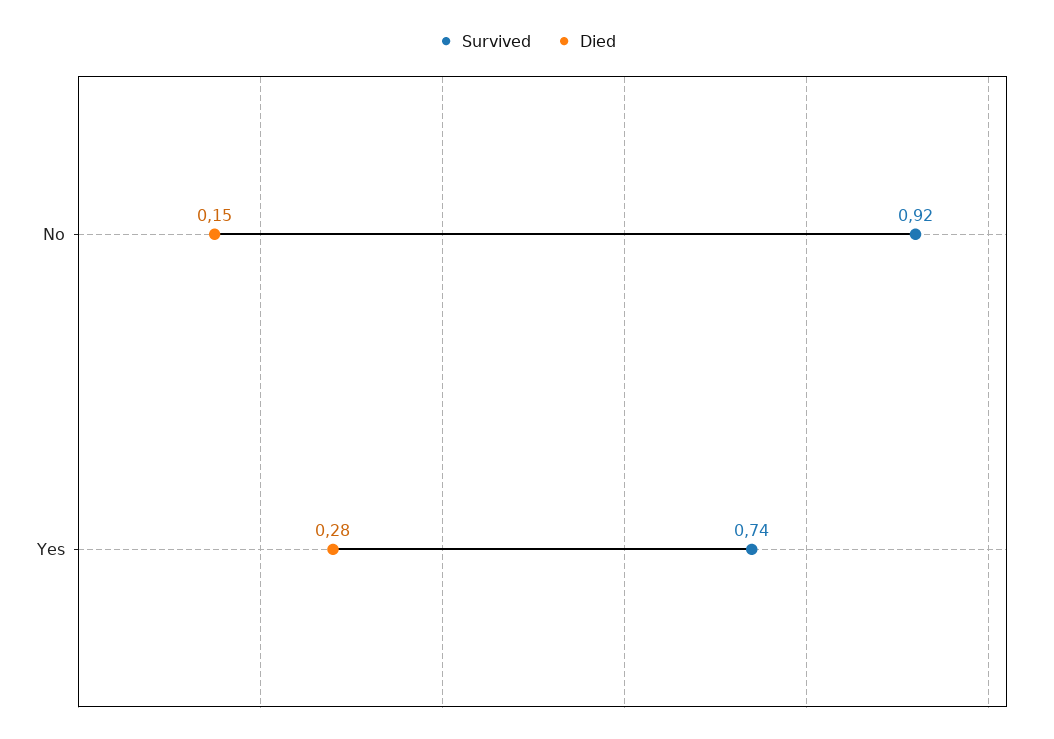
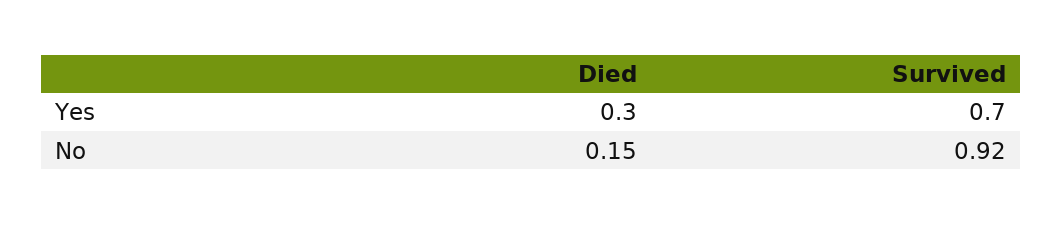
Survived, Yes: 0.74 -> 0.7
Died, Yes: 0.28 -> 0.3

